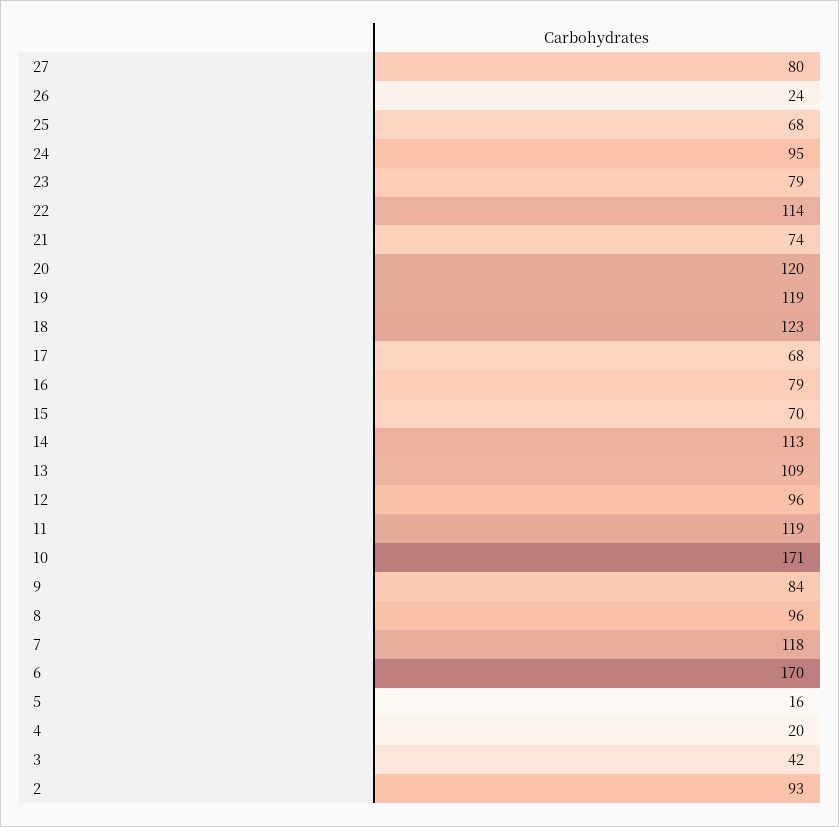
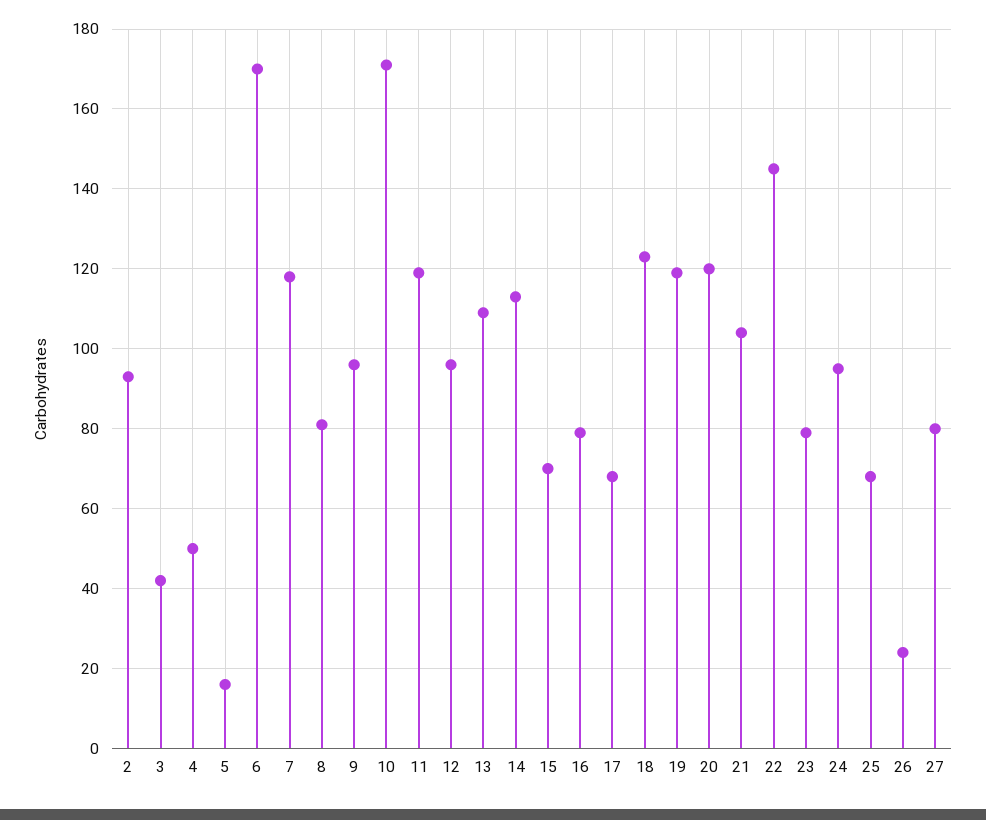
22: 114 -> 145
21: 74 -> 105
9: 84 -> 95
8: 96 -> 80
4: 20 -> 50

